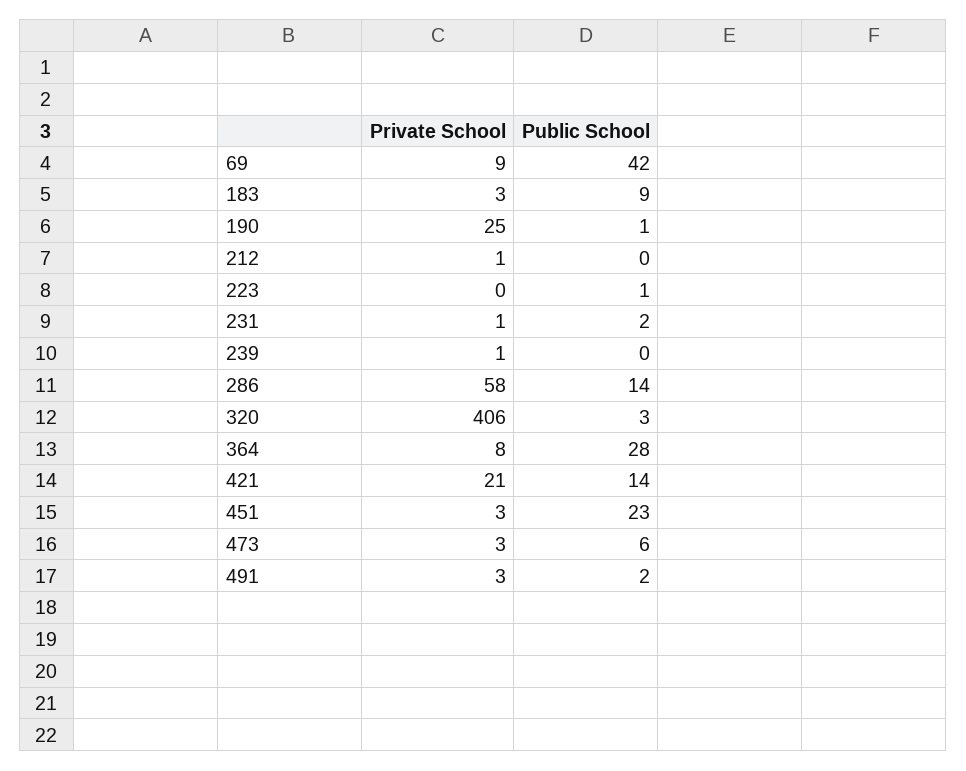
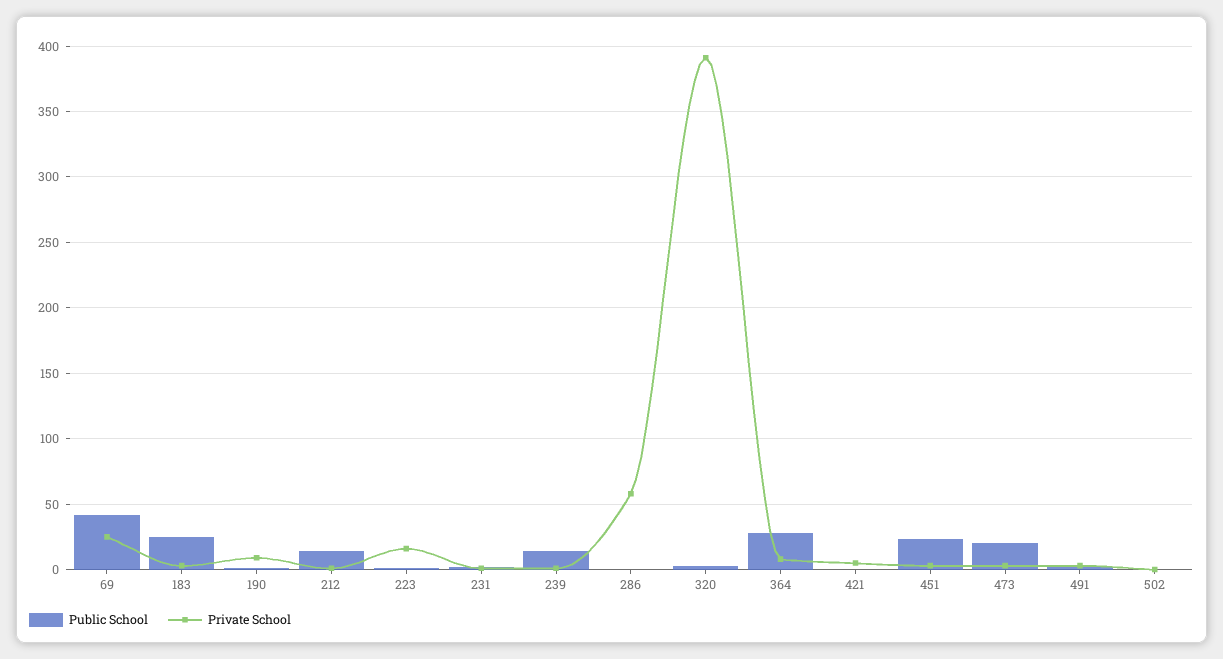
Private School, 69: 9 -> 25
Public School, 183: 9 -> 25
Private School, 190: 25 -> 10
Public School, 212: 0 -> 15
Private School, 223: 0 -> 15
Public School, 239: 0 -> 15
Public School, 286: 14 -> 0
Private School, 320: 406 -> 390
Private School, 421: 21 -> 5
Public School, 421: 14 -> 0
Public School, 473: 6 -> 20
Public School, 502: none -> 0
Private School, 502: none -> 0

